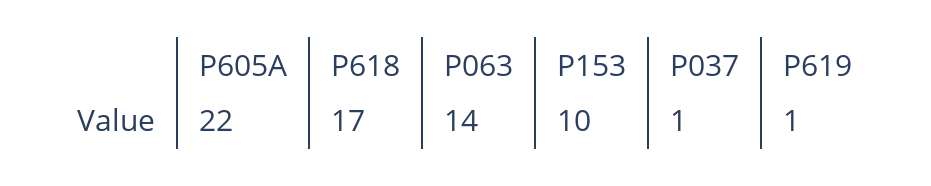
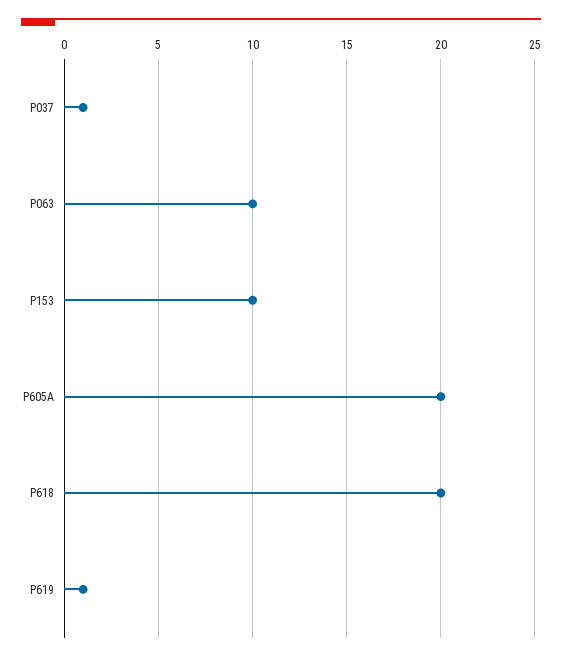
P605A: 22 -> 20
P618: 17 -> 20
P063: 14 -> 10

